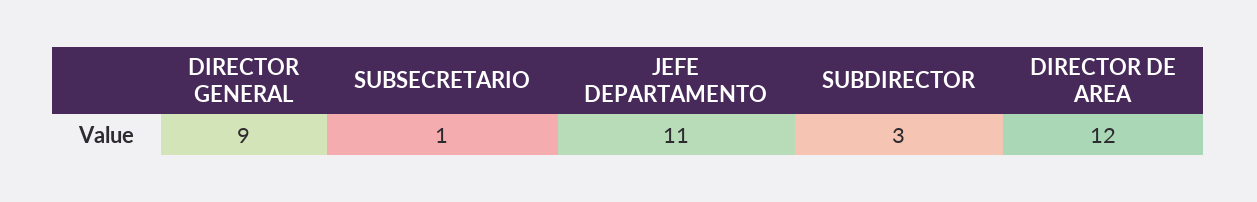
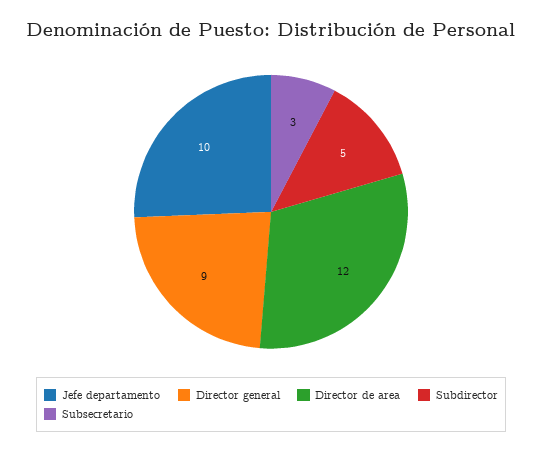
SUBSECRETARIO: 1 -> 3
JEFE DEPARTAMENTO: 11 -> 10
SUBDIRECTOR: 3 -> 5

